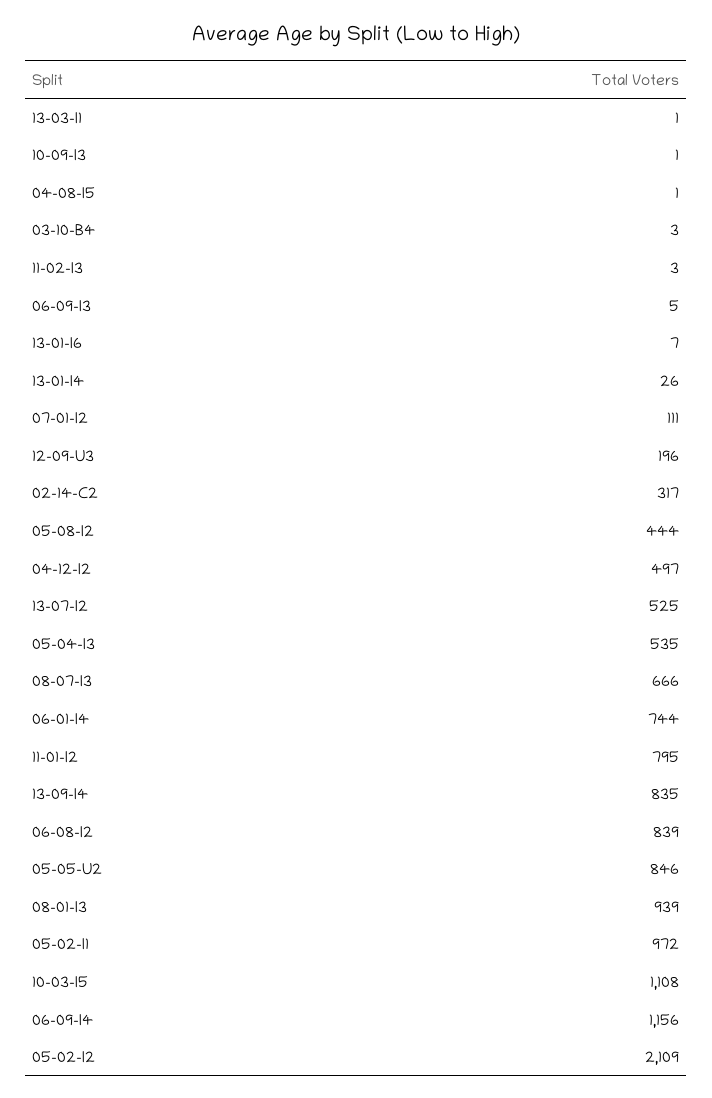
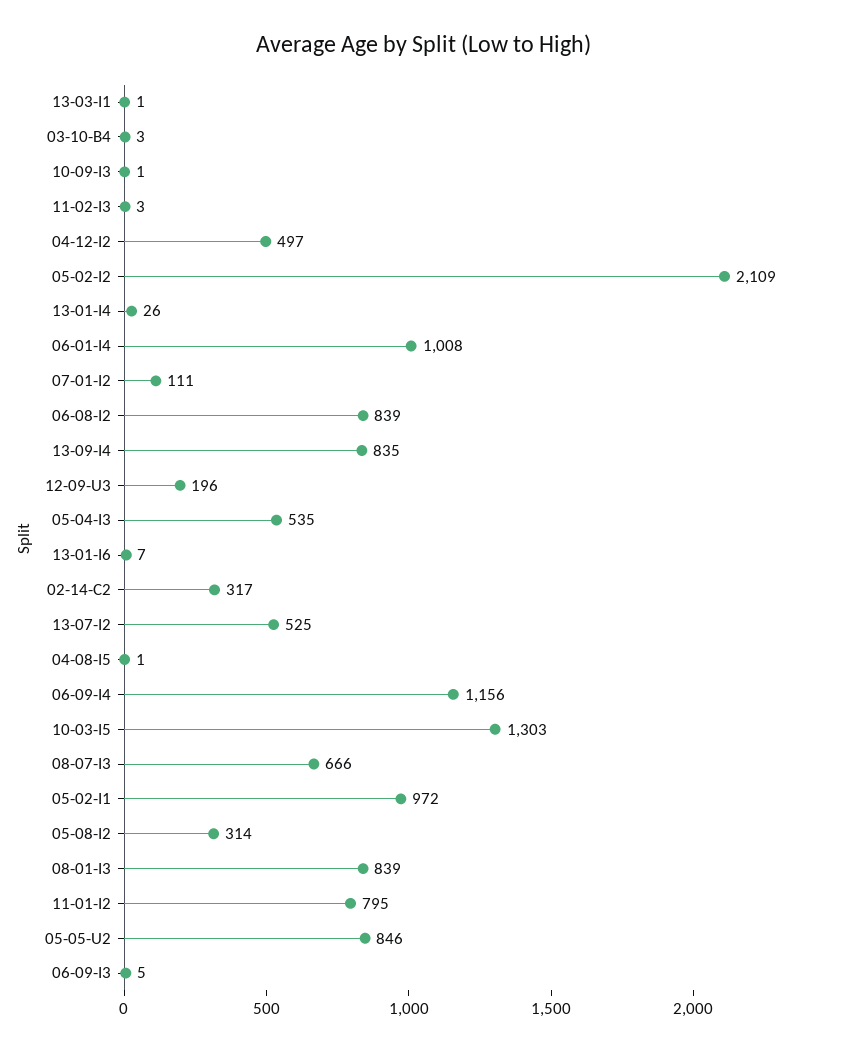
05-08-I2: 444 -> 314
06-01-I4: 744 -> 1008
08-01-I3: 939 -> 839
10-03-I5: 1108 -> 1303

